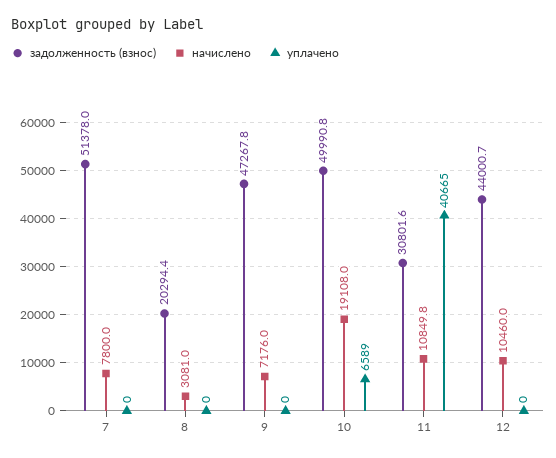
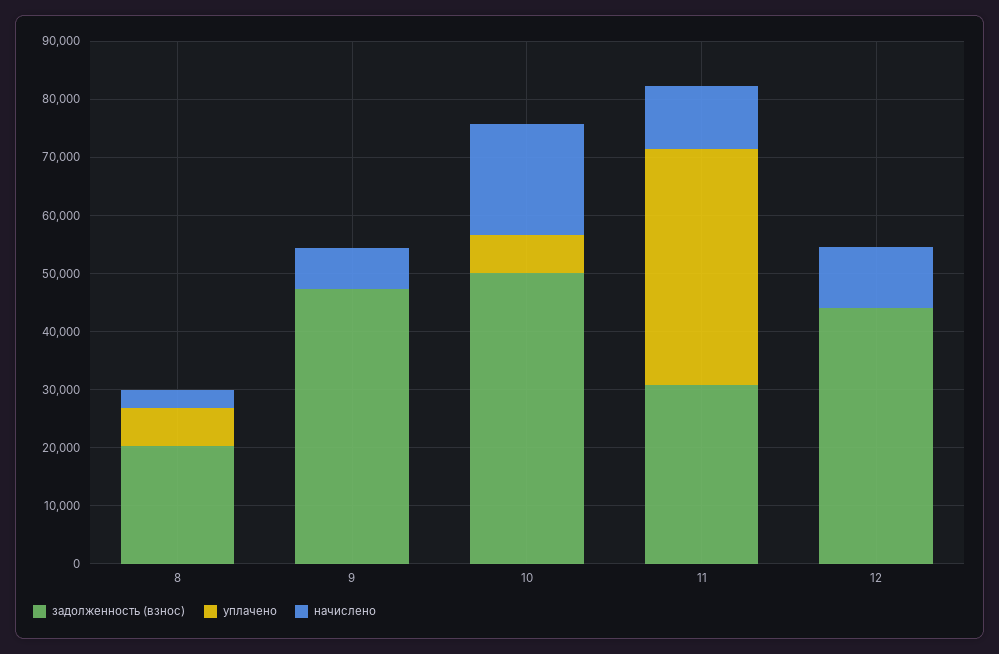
задолженность (взнос), 7: 51378 -> none
начислено, 7: 7800 -> none
уплачено, 7: 0 -> none
уплачено, 8: 0 -> 6000

